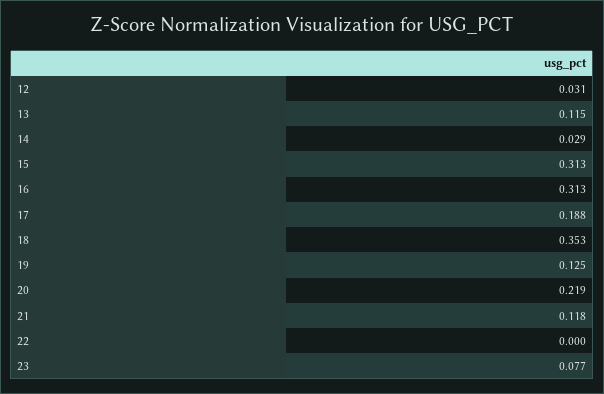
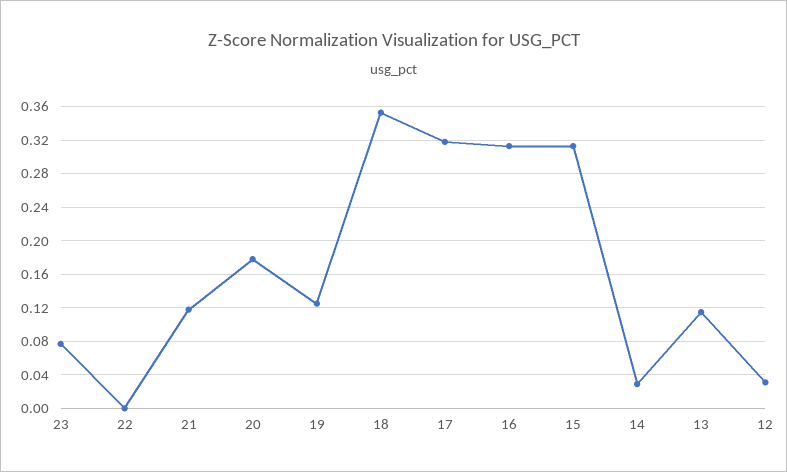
17: 0.188 -> 0.32
20: 0.219 -> 0.18

